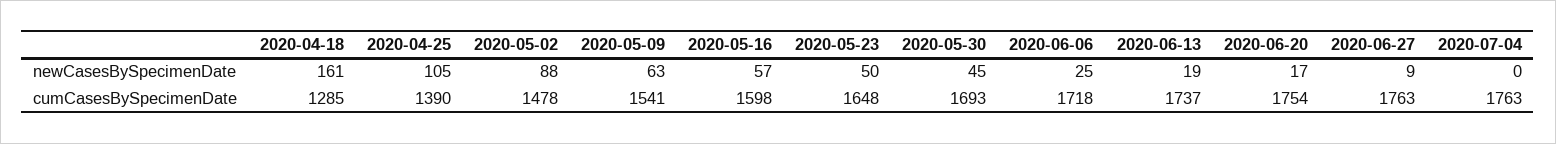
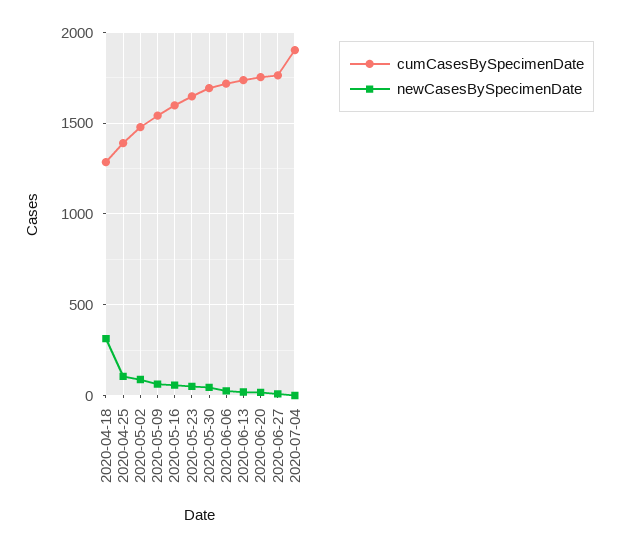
newCasesBySpecimenDate, 2020-04-18: 161 -> 300
cumCasesBySpecimenDate, 2020-07-04: 1763 -> 1900

